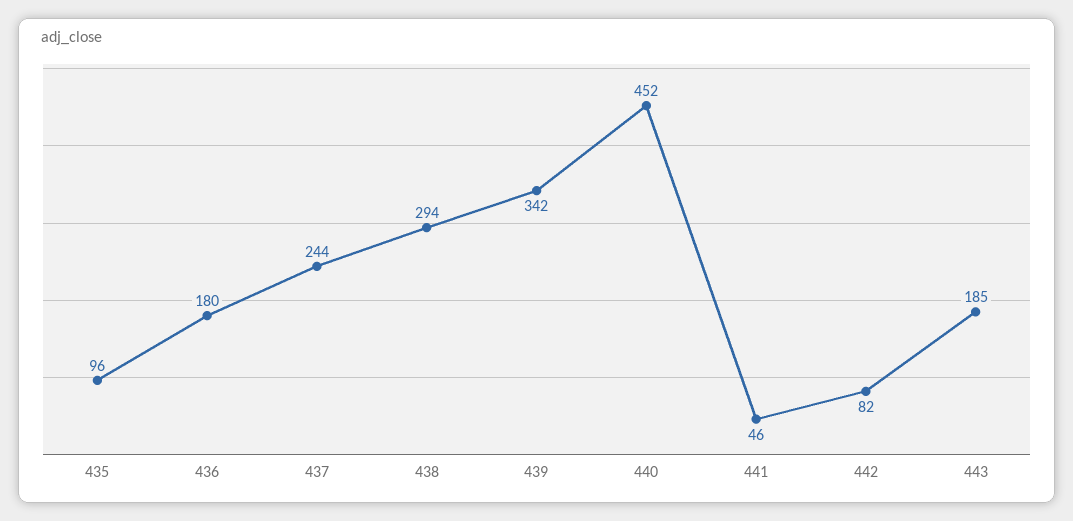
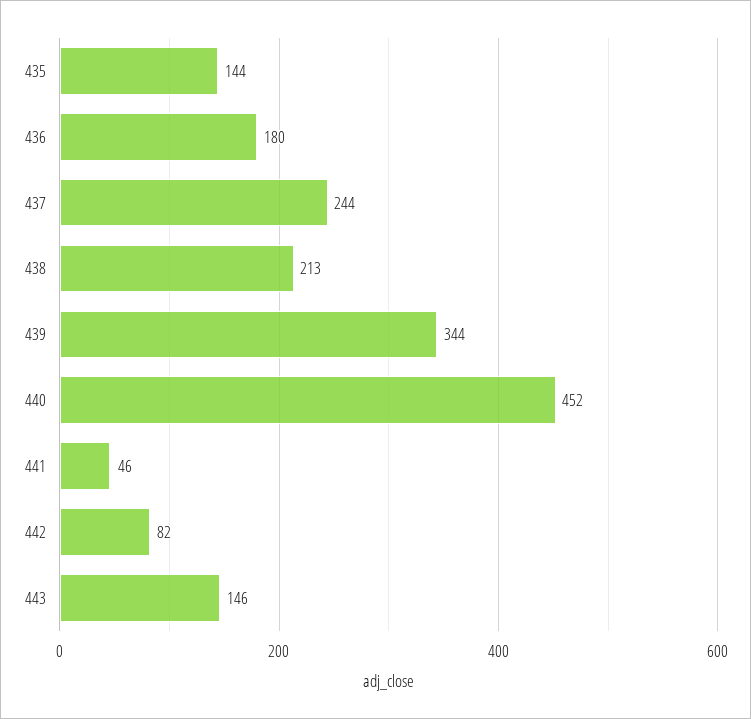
435: 96 -> 144
438: 294 -> 213
439: 342 -> 344
443: 185 -> 146

